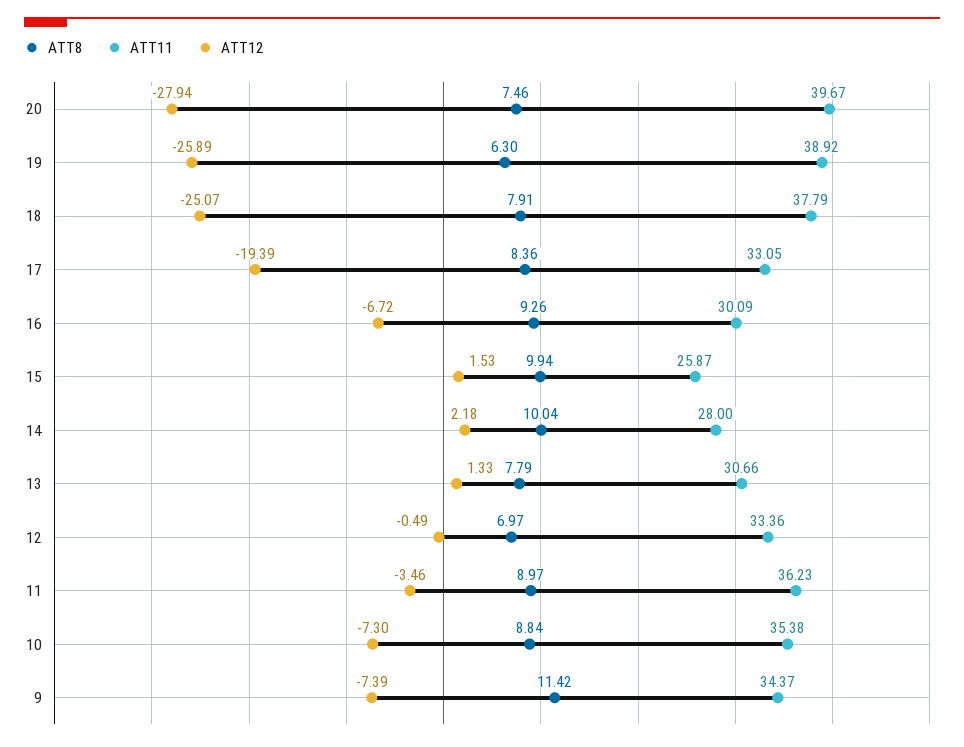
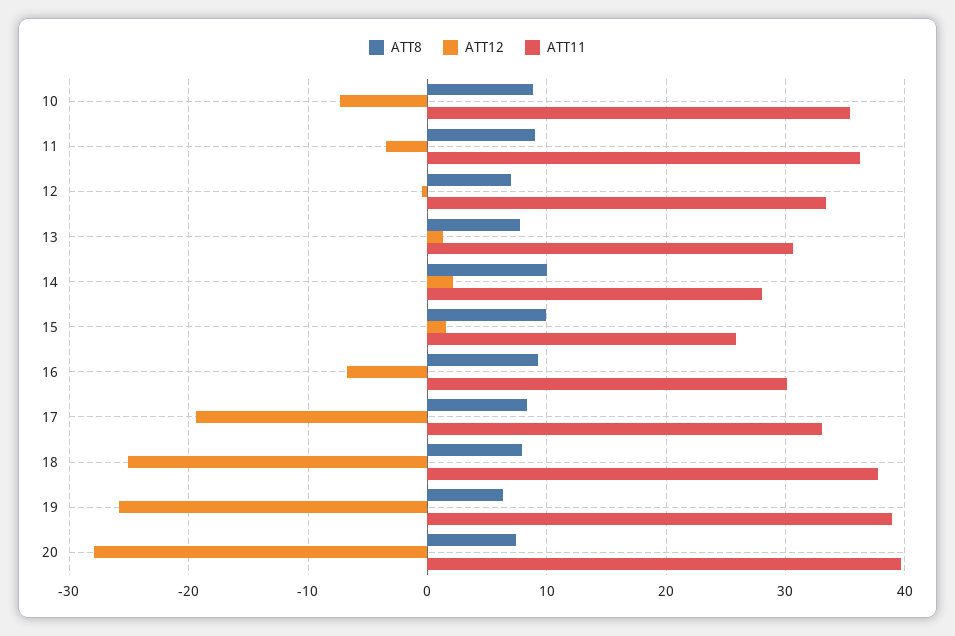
ATT8, 9: 11.42 -> none
ATT11, 9: 34.37 -> none
ATT12, 9: -7.39 -> none

